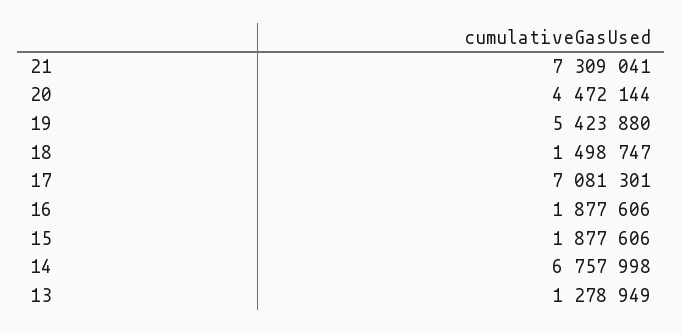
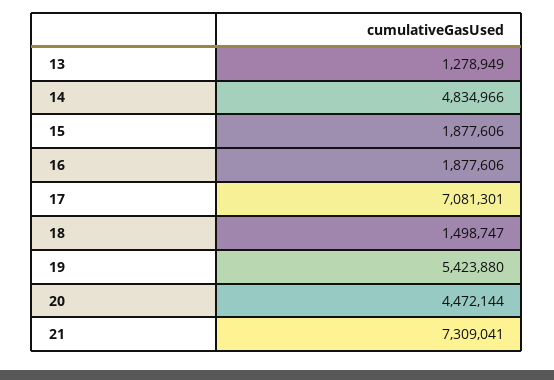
14: 6757998 -> 4834966

